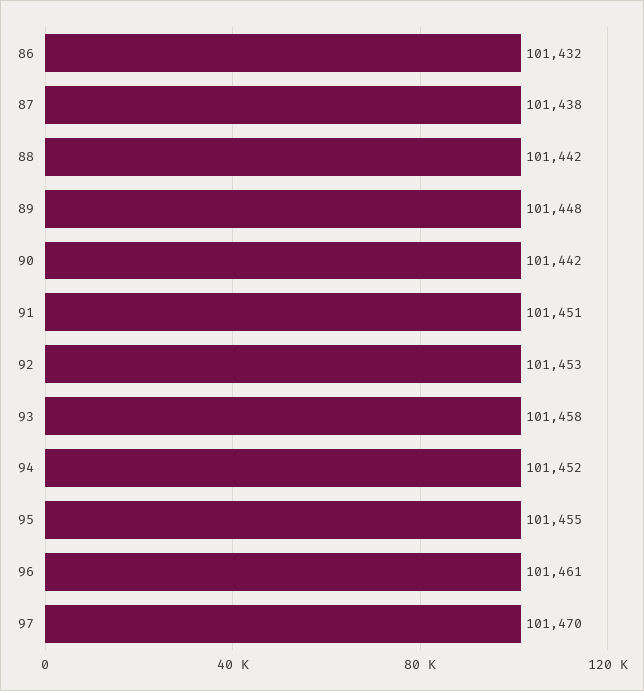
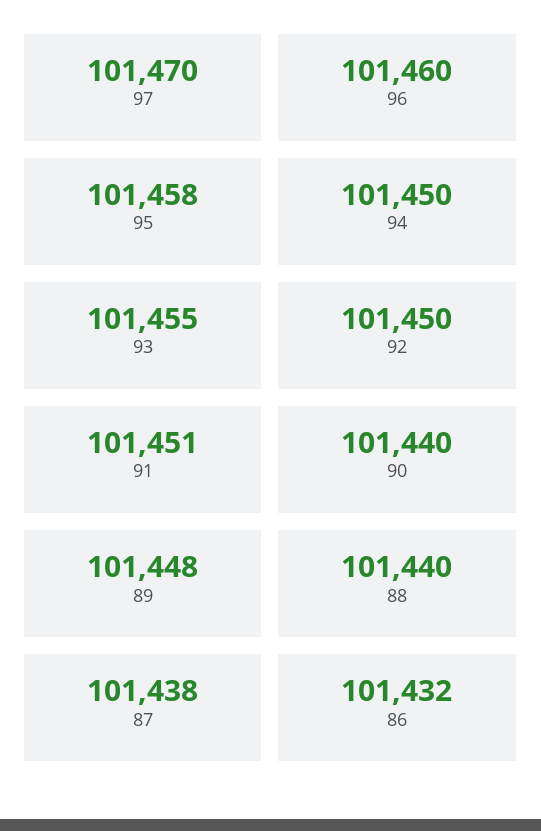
88: 101442 -> 101440
90: 101442 -> 101440
92: 101453 -> 101450
93: 101458 -> 101455
94: 101452 -> 101450
95: 101455 -> 101458
96: 101461 -> 101460

